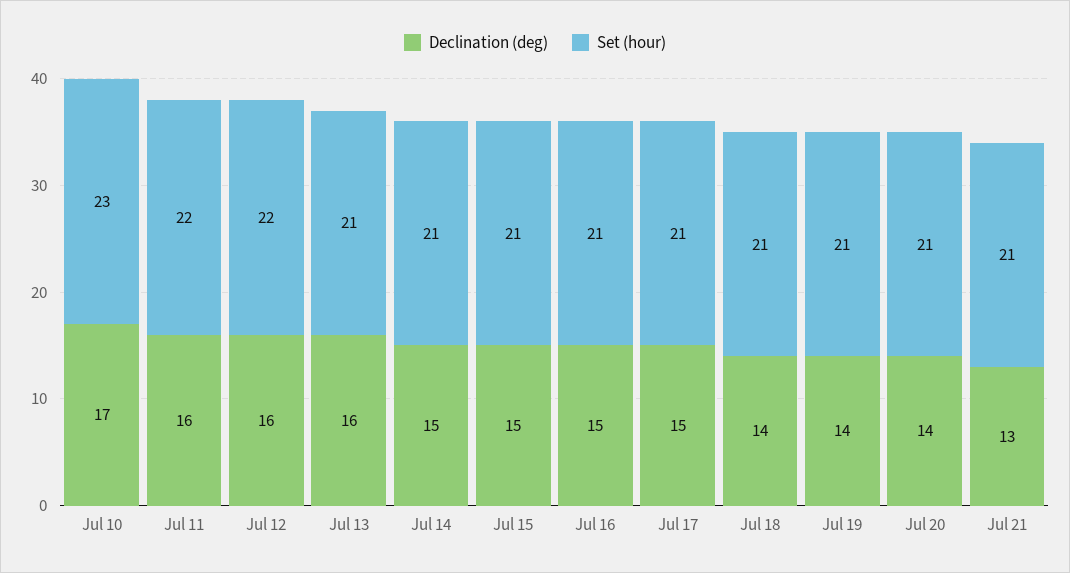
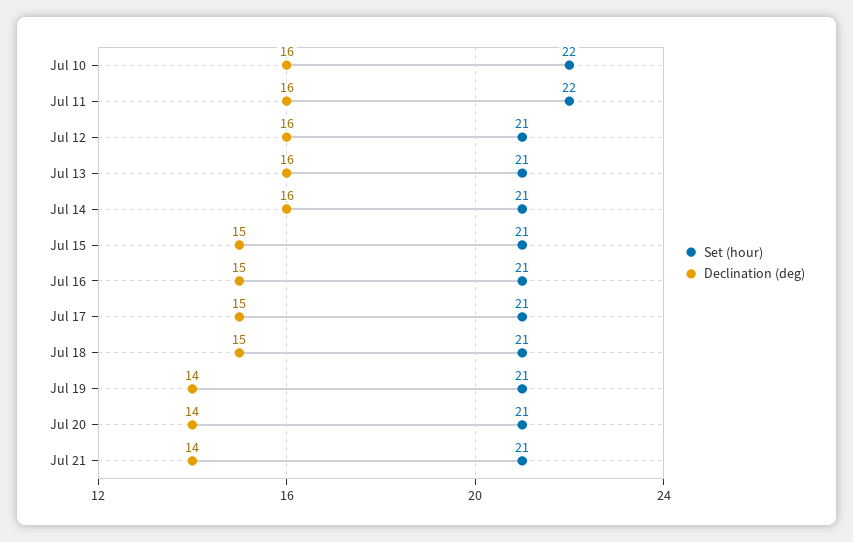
Declination (deg), Jul 10: 17 -> 16
Set (hour), Jul 10: 23 -> 22
Set (hour), Jul 12: 22 -> 21
Declination (deg), Jul 14: 15 -> 16
Declination (deg), Jul 18: 14 -> 15
Declination (deg), Jul 21: 13 -> 14

